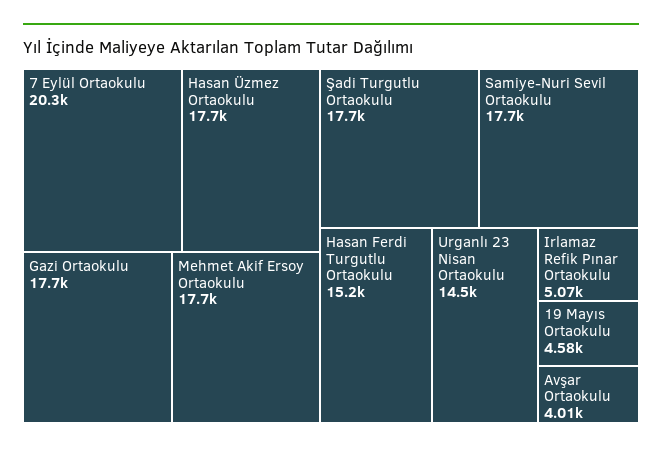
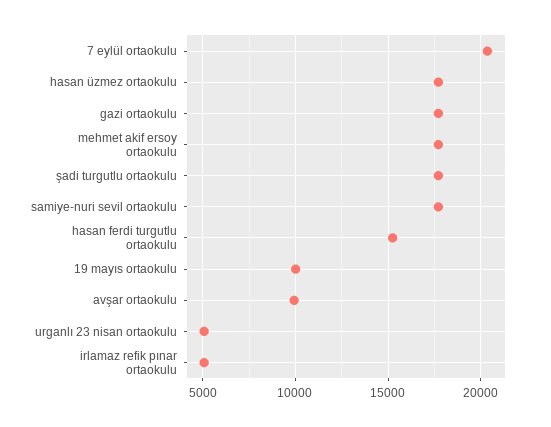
Urganlı 23 Nisan Ortaokulu: 14500 -> 5000
19 Mayıs Ortaokulu: 4580 -> 10000
Avşar Ortaokulu: 4010 -> 10000

